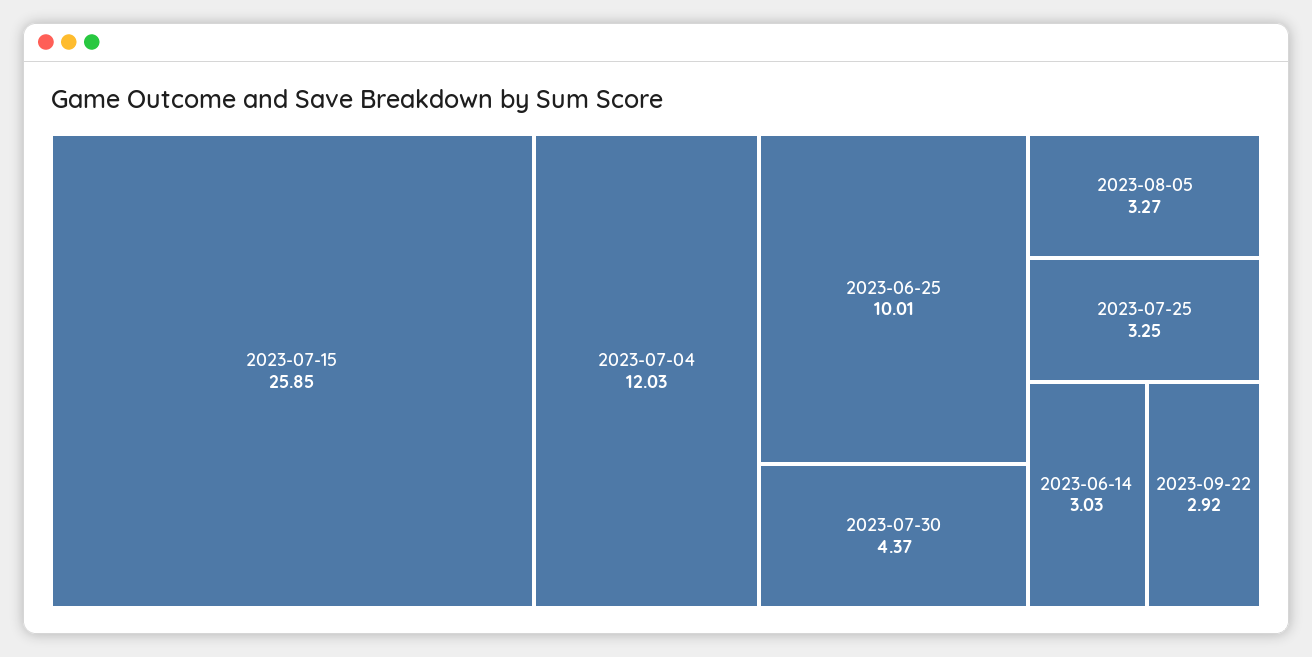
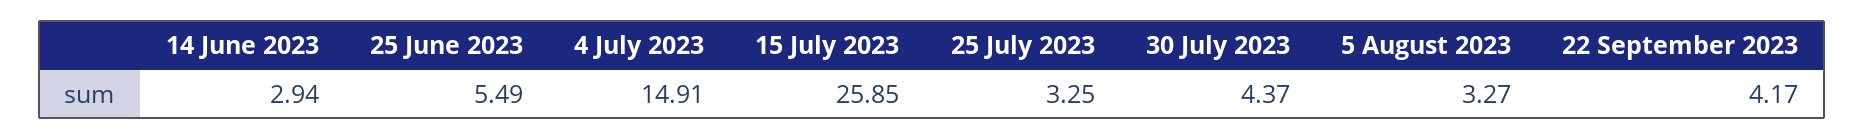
2023-07-04: 12.03 -> 14.91
2023-06-25: 10.01 -> 5.49
2023-06-14: 3.03 -> 2.94
2023-09-22: 2.92 -> 4.17

